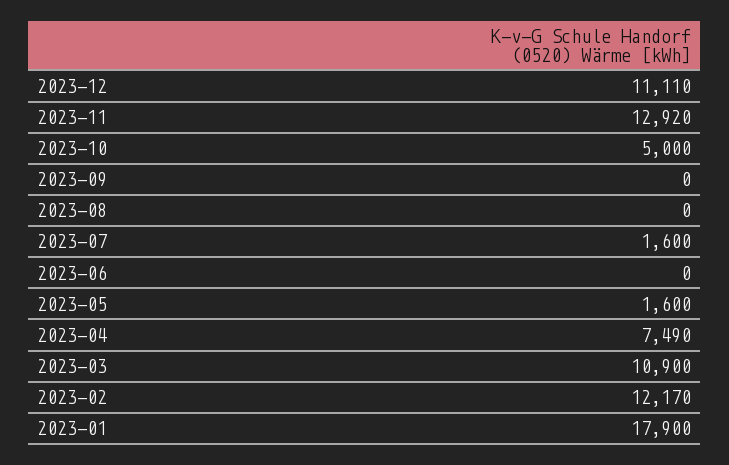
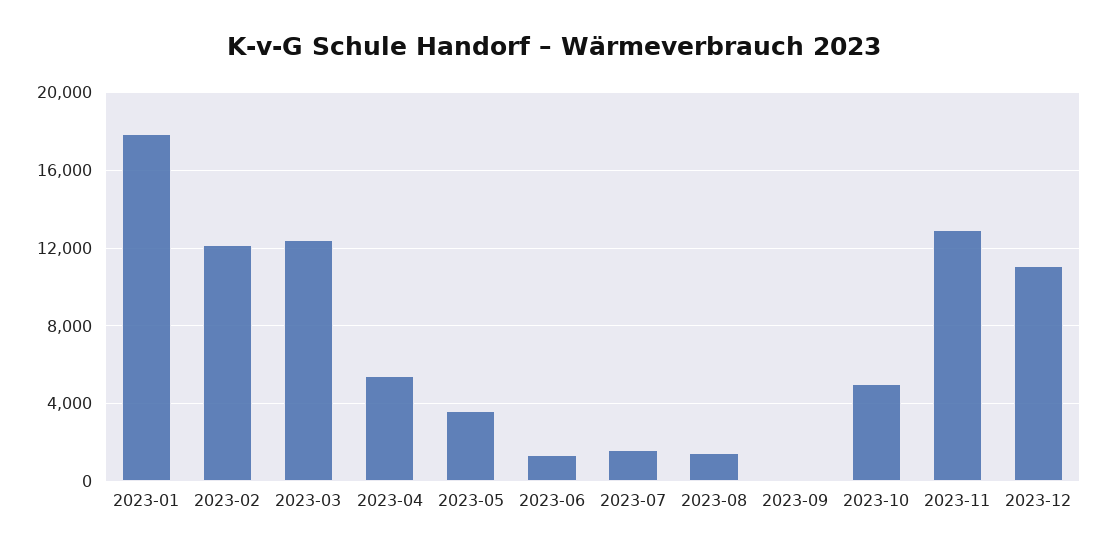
2023-08: 0 -> 1500
2023-06: 0 -> 1500
2023-05: 1600 -> 3500
2023-04: 7490 -> 5500
2023-03: 10900 -> 12500

